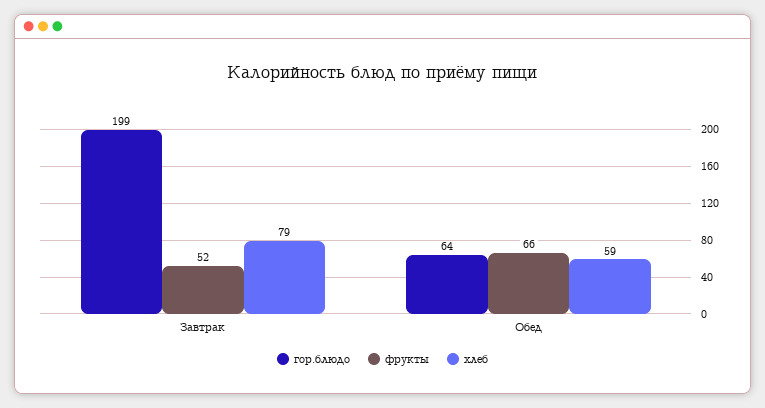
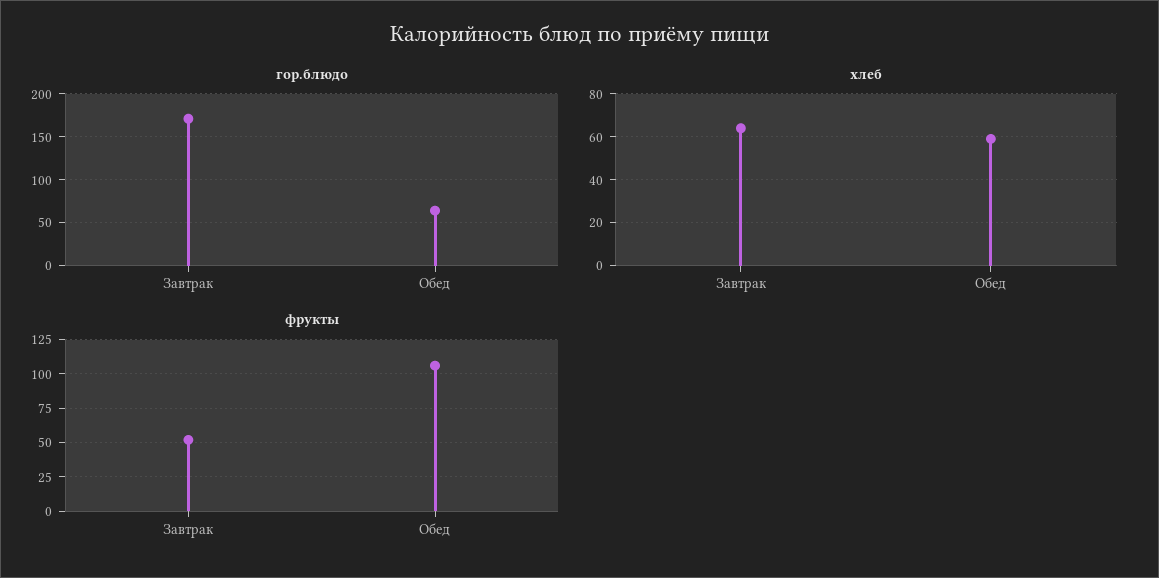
гор.блюдо, Завтрак: 199 -> 170
хлеб, Завтрак: 79 -> 65
фрукты, Обед: 66 -> 105

